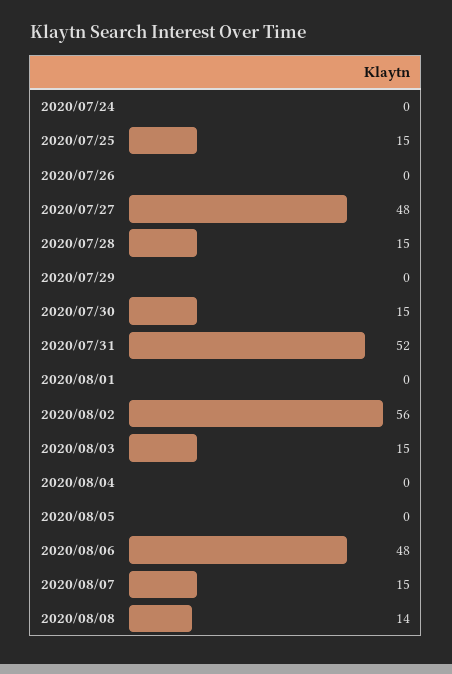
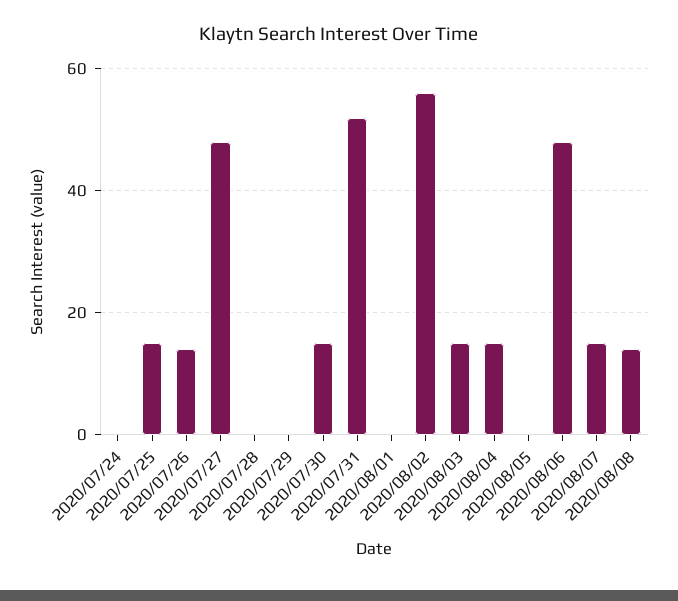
2020/07/26: 0 -> 15
2020/07/28: 15 -> 0
2020/08/04: 0 -> 15

